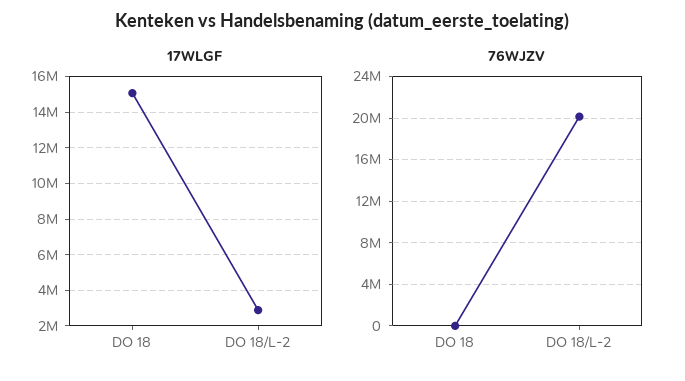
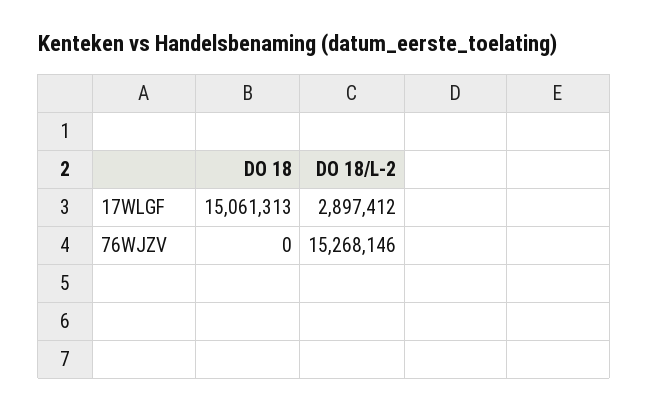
76WJZV, DO 18/L-2: 20000000 -> 15268146

